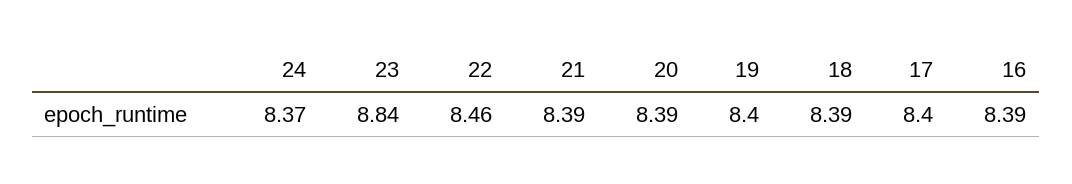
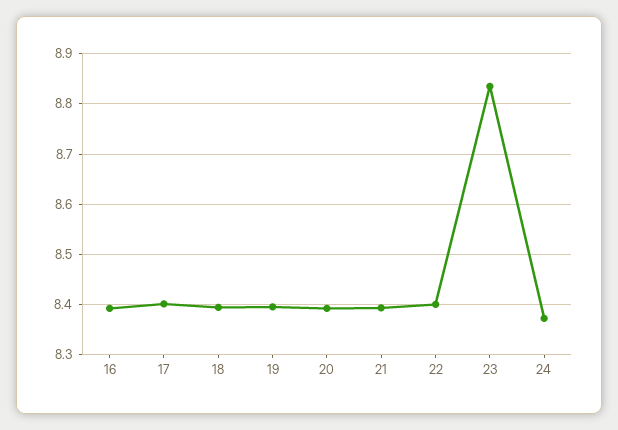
22: 8.46 -> 8.4

